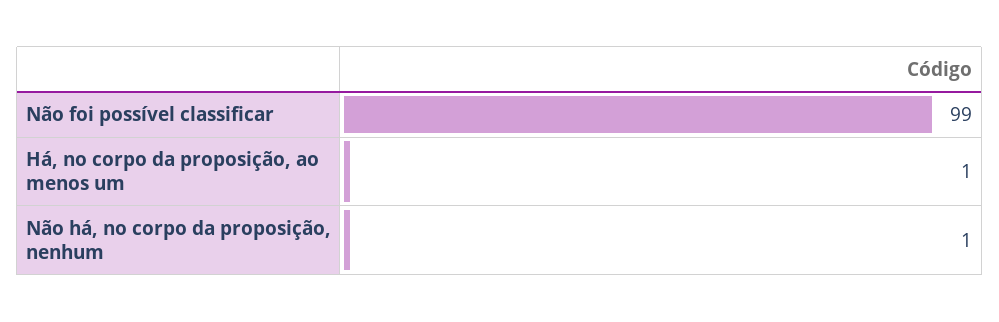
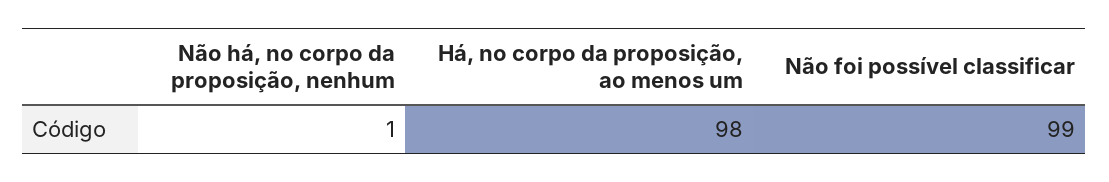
Há, no corpo da proposição, ao menos um: 1 -> 98

